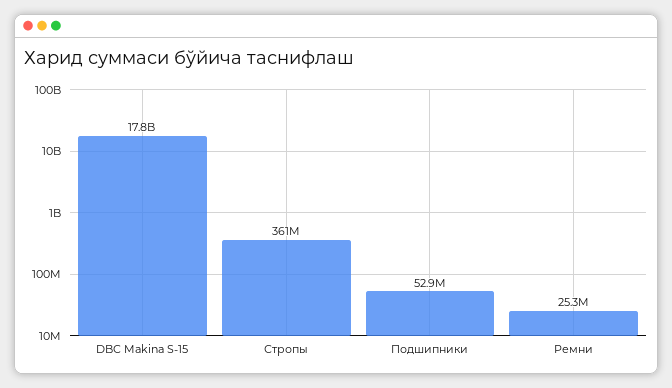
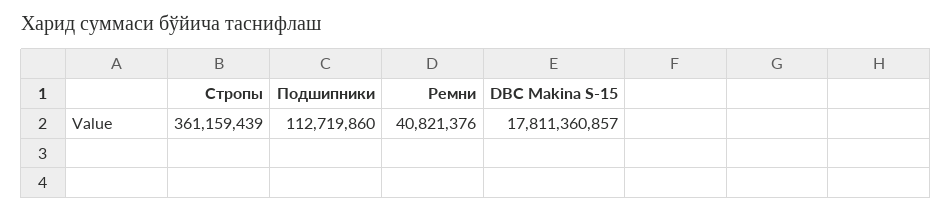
Подшипники: 52900000 -> 112719860
Ремни: 25300000 -> 40821376

